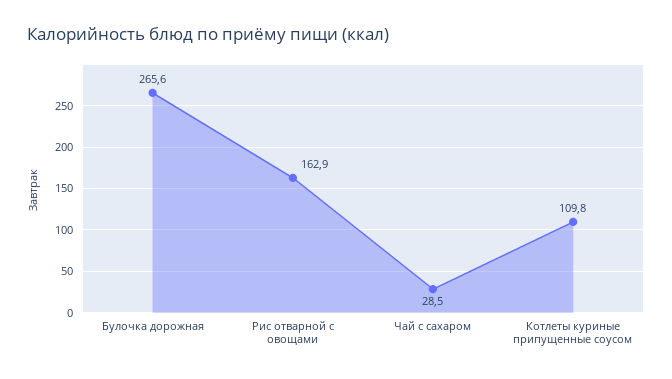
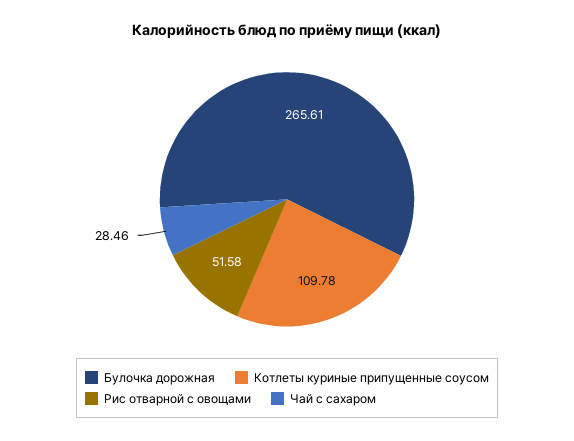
Рис отварной с овощами: 162.9 -> 51.58

